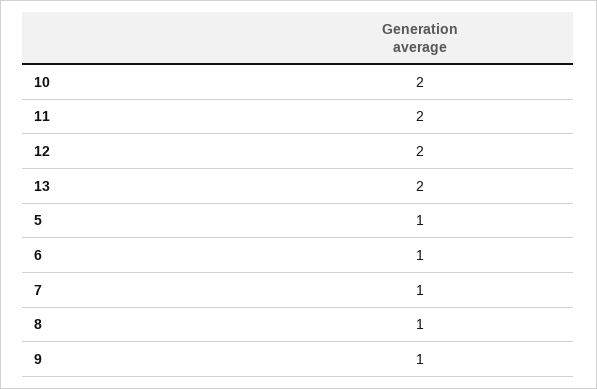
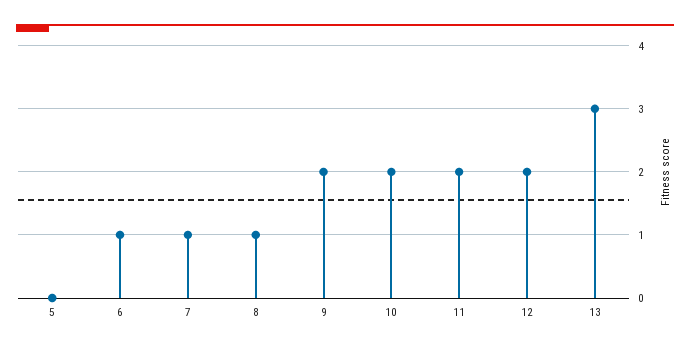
13: 2 -> 3
5: 1 -> 0
9: 1 -> 2

